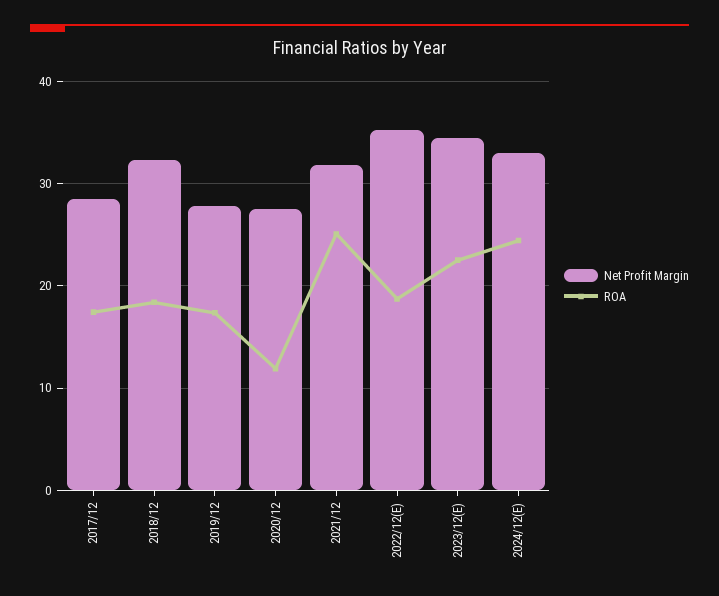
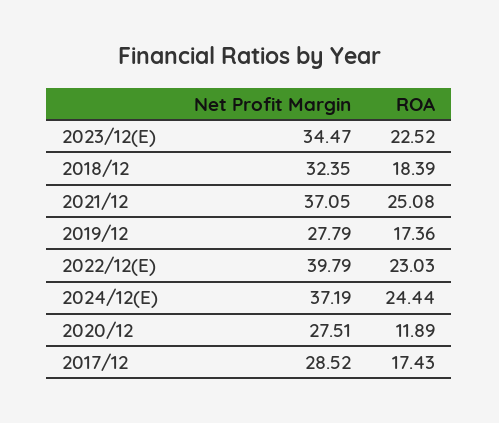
Net Profit Margin, 2021/12: 32 -> 37.05
Net Profit Margin, 2022/12(E): 35 -> 39.79
ROA, 2022/12(E): 19 -> 23.03
Net Profit Margin, 2024/12(E): 33 -> 37.19

